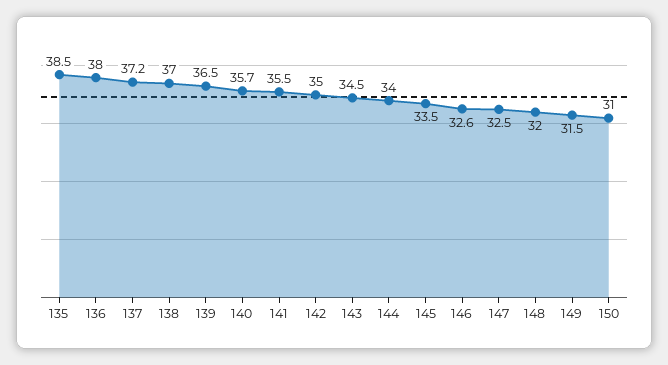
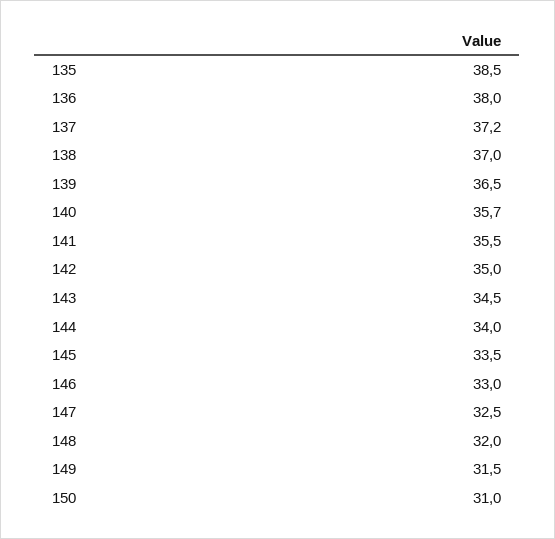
146: 32.6 -> 33

